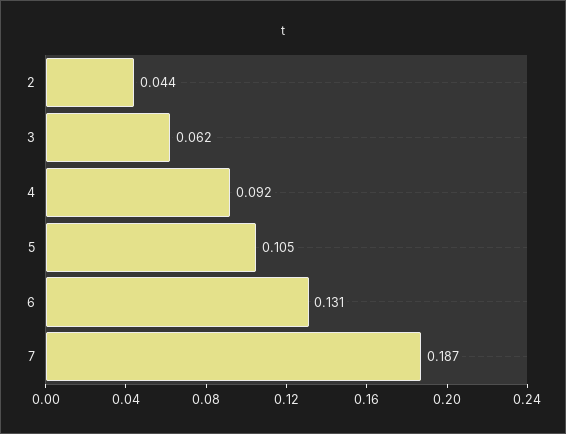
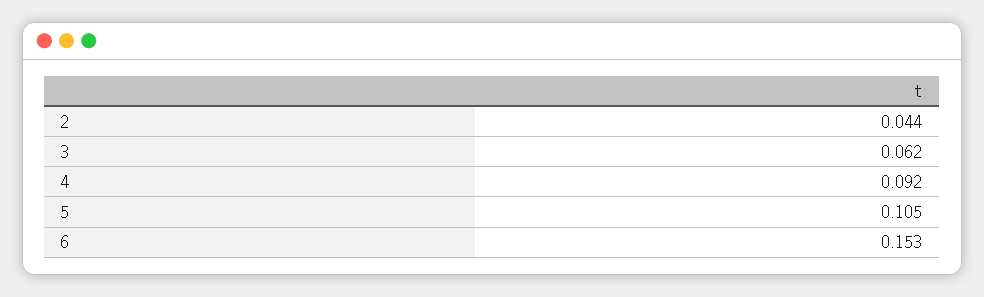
6: 0.131 -> 0.153
7: 0.187 -> none

